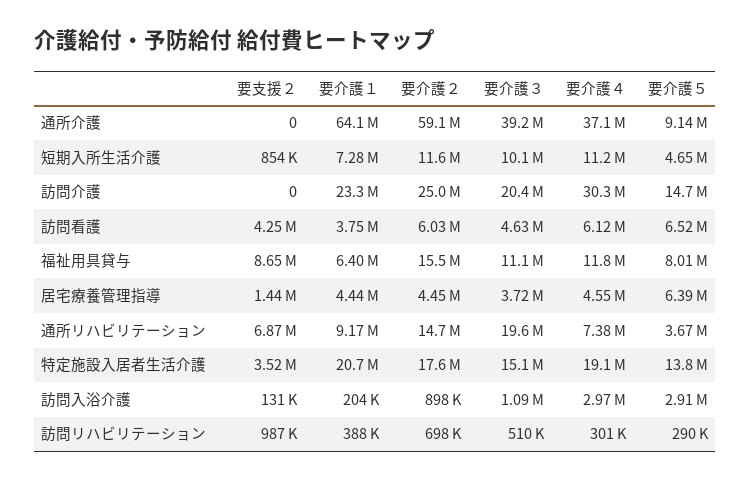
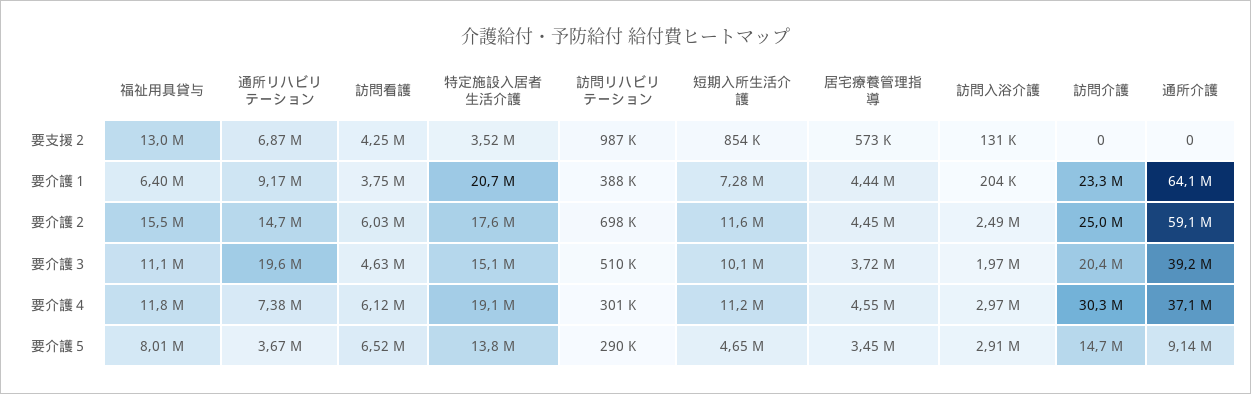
要支援２, 福祉用具貸与: 8650000 -> 13000000
要支援２, 居宅療養管理指導: 1440000 -> 573000
要介護５, 居宅療養管理指導: 6390000 -> 3450000
要介護２, 訪問入浴介護: 898000 -> 2490000
要介護３, 訪問入浴介護: 1090000 -> 1970000

